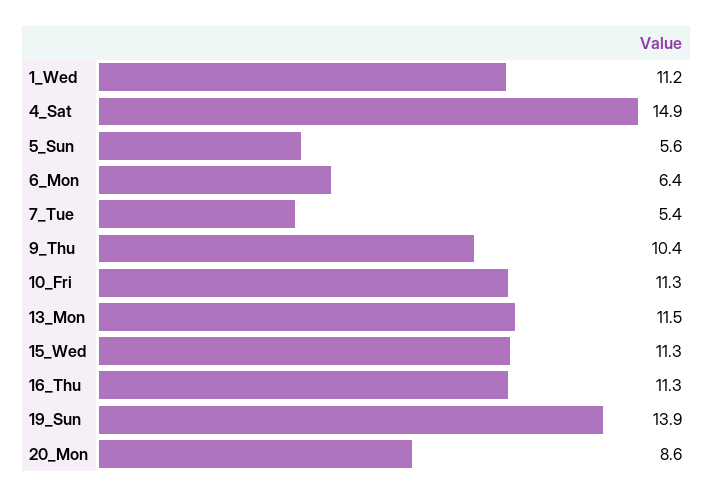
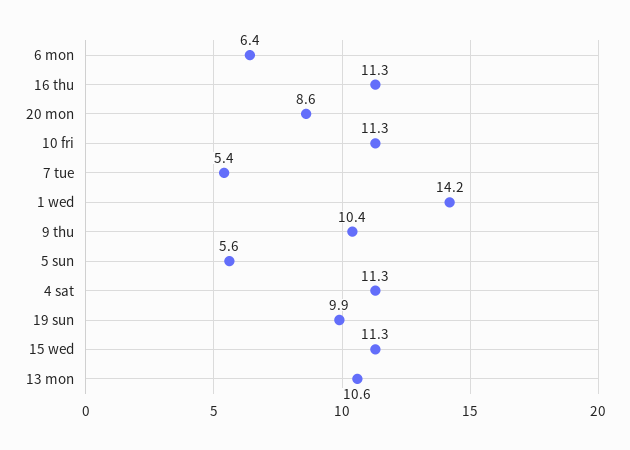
1_Wed: 11.2 -> 14.2
4_Sat: 14.9 -> 11.3
13_Mon: 11.5 -> 10.6
19_Sun: 13.9 -> 9.9

